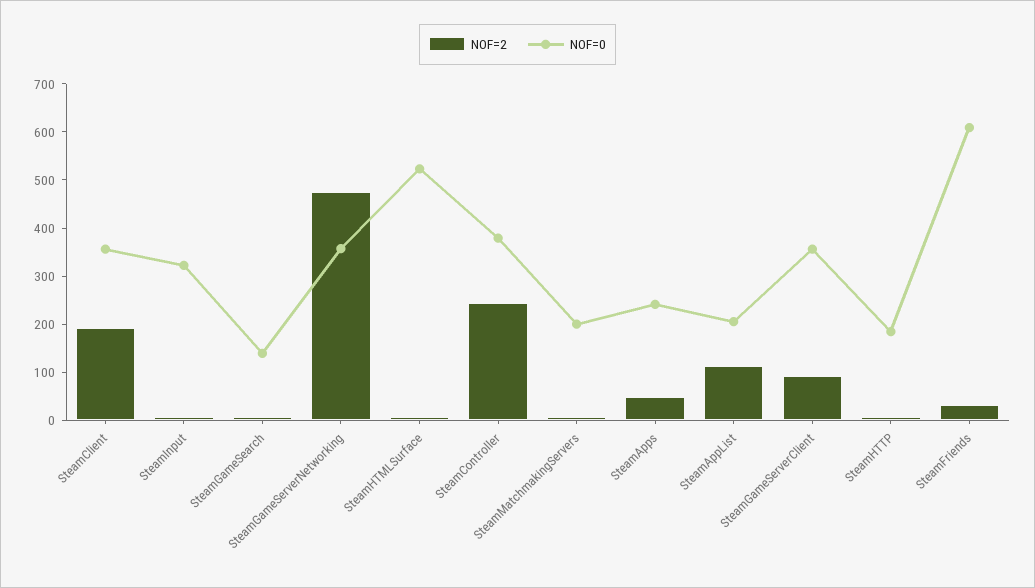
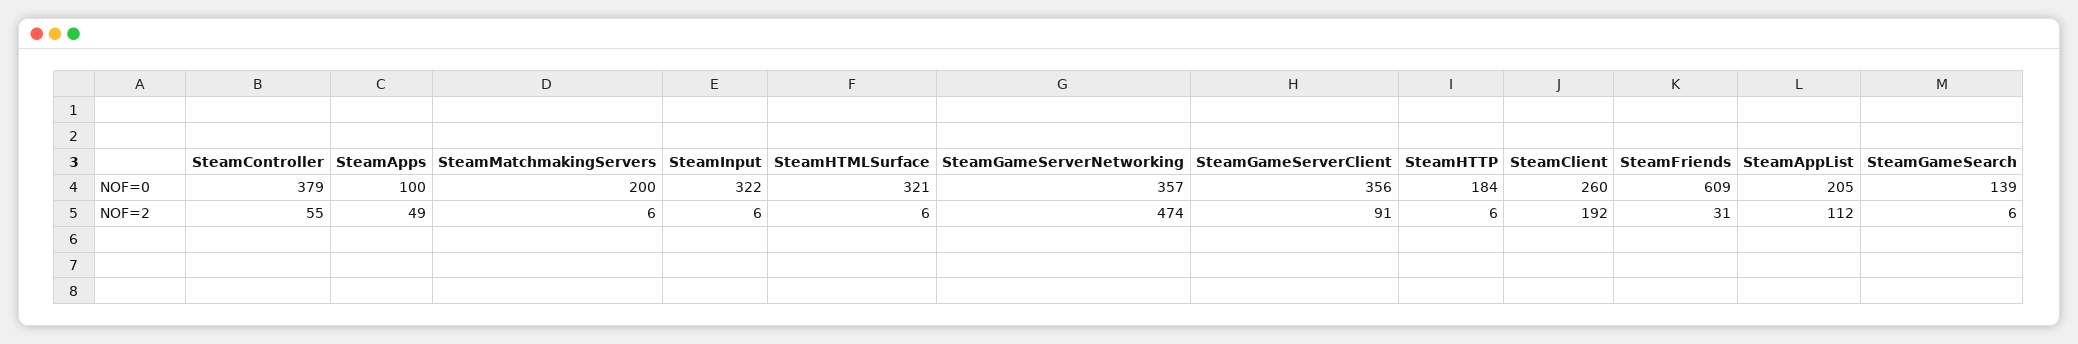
NOF=0, SteamClient: 360 -> 260
NOF=0, SteamHTMLSurface: 520 -> 321
NOF=2, SteamController: 240 -> 55
NOF=0, SteamApps: 240 -> 100

